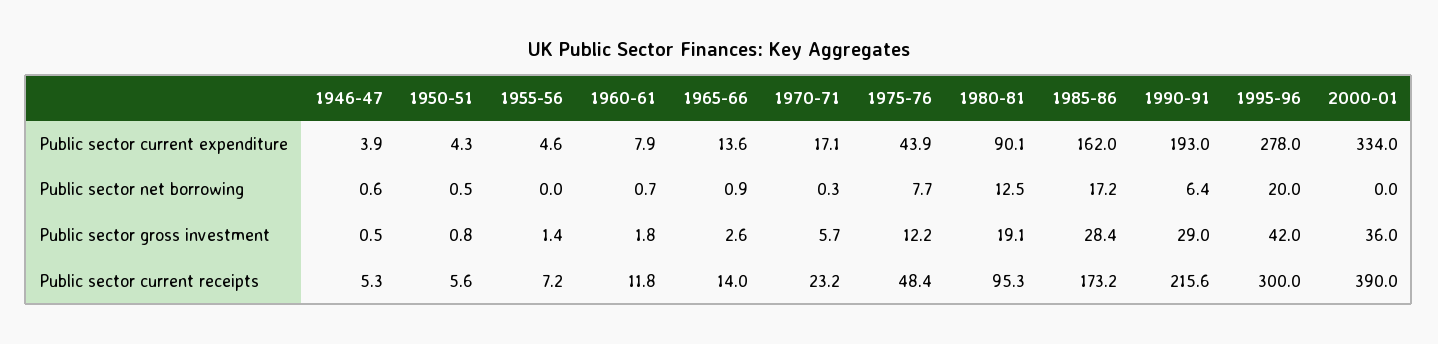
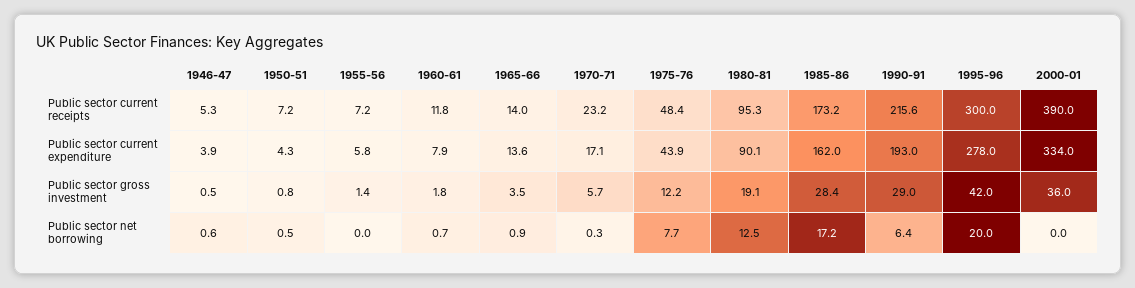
1955-56, Public sector current expenditure: 4.6 -> 5.8
1965-66, Public sector gross investment: 2.6 -> 3.5
1950-51, Public sector current receipts: 5.6 -> 7.2

